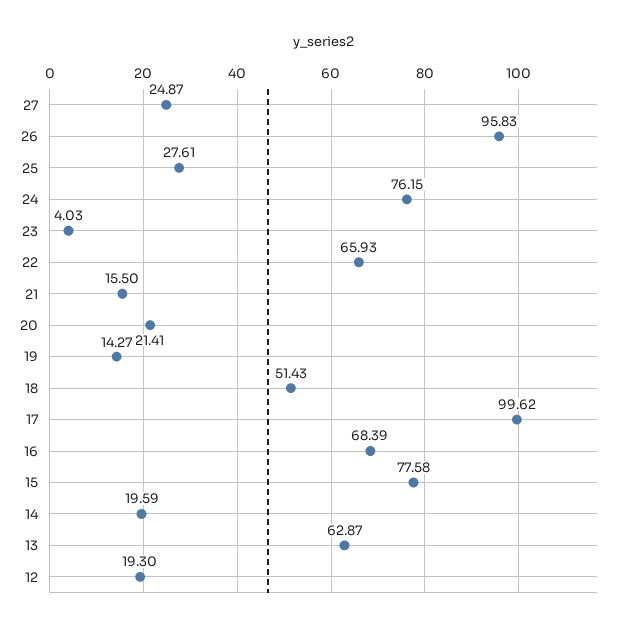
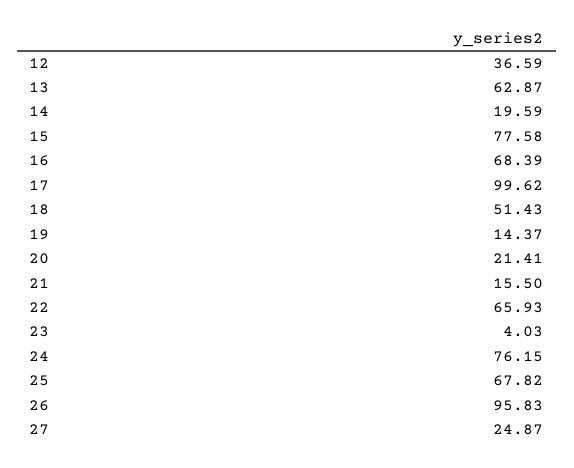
25: 27.61 -> 67.82
19: 14.27 -> 14.37
12: 19.3 -> 36.59

